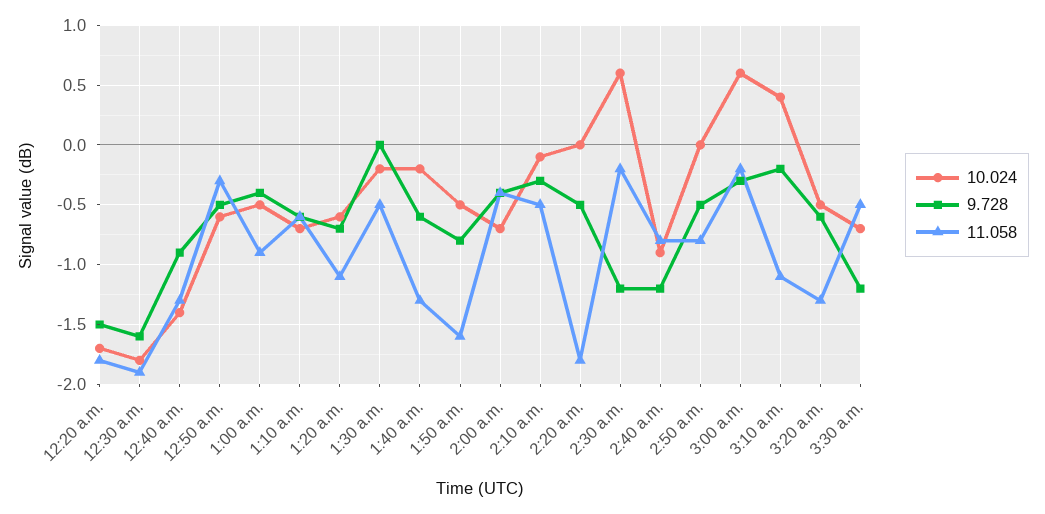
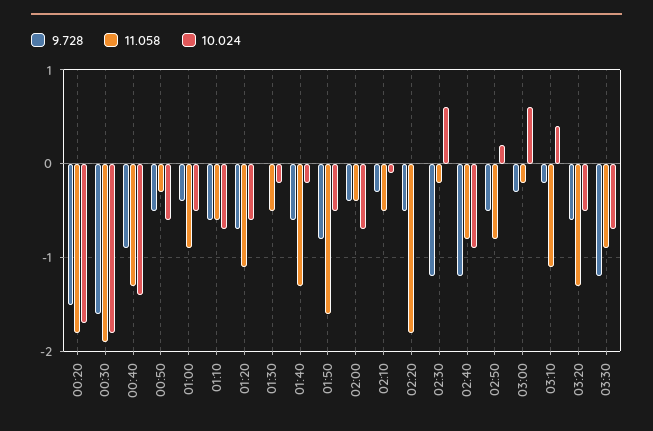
10.024, 2:50 a.m.: 0 -> 0.2
11.058, 3:30 a.m.: -0.5 -> -0.9

